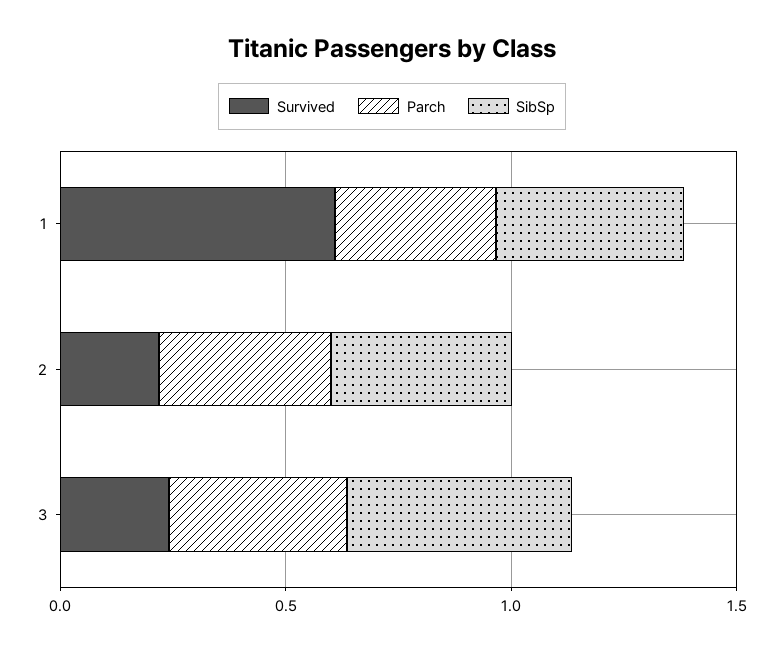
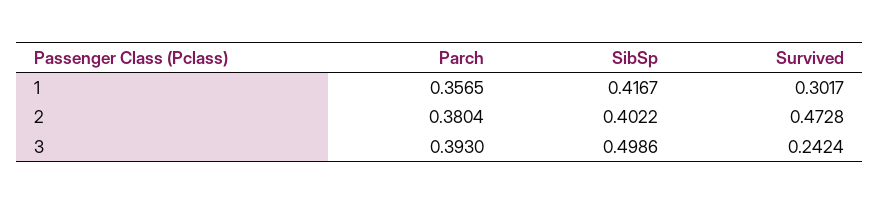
Survived, 1: 0.6 -> 0.3017
Survived, 2: 0.2 -> 0.4728

